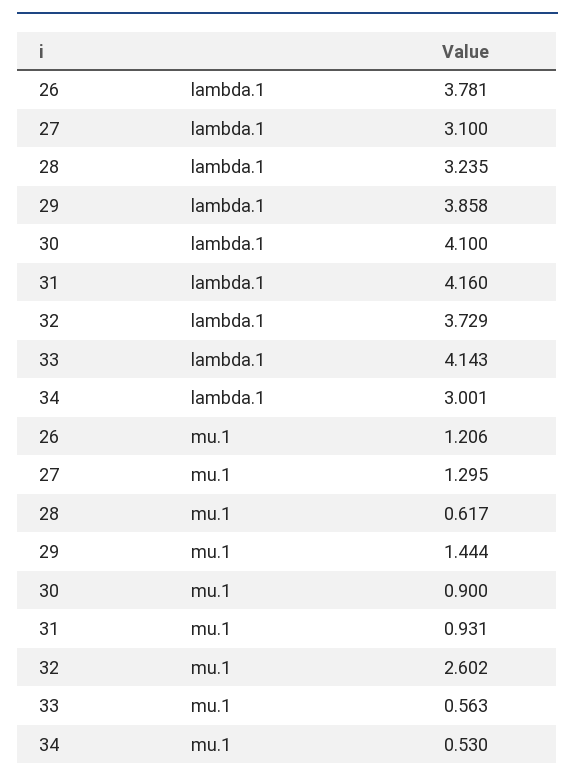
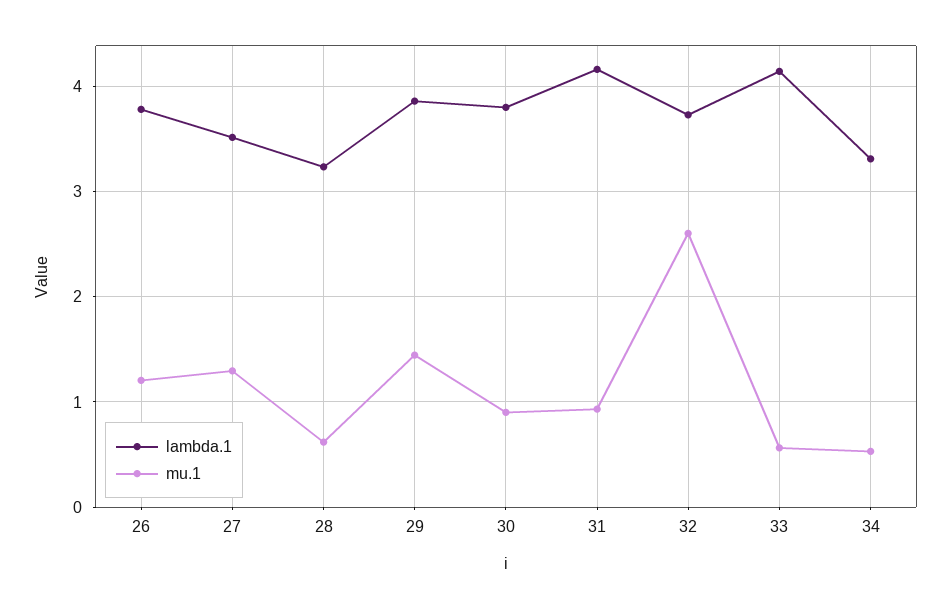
lambda.1, 27: 3.1 -> 3.5
lambda.1, 30: 4.1 -> 3.8
lambda.1, 34: 3.001 -> 3.3

